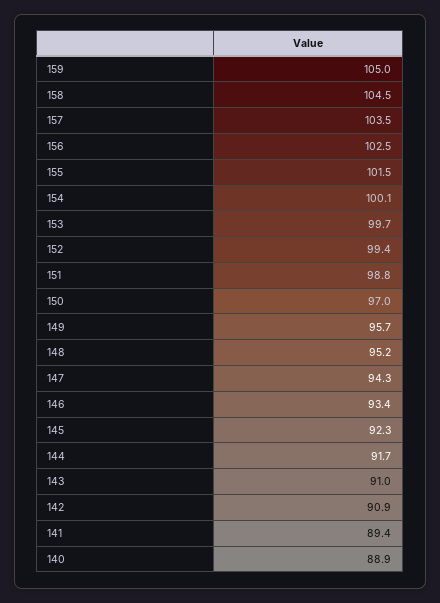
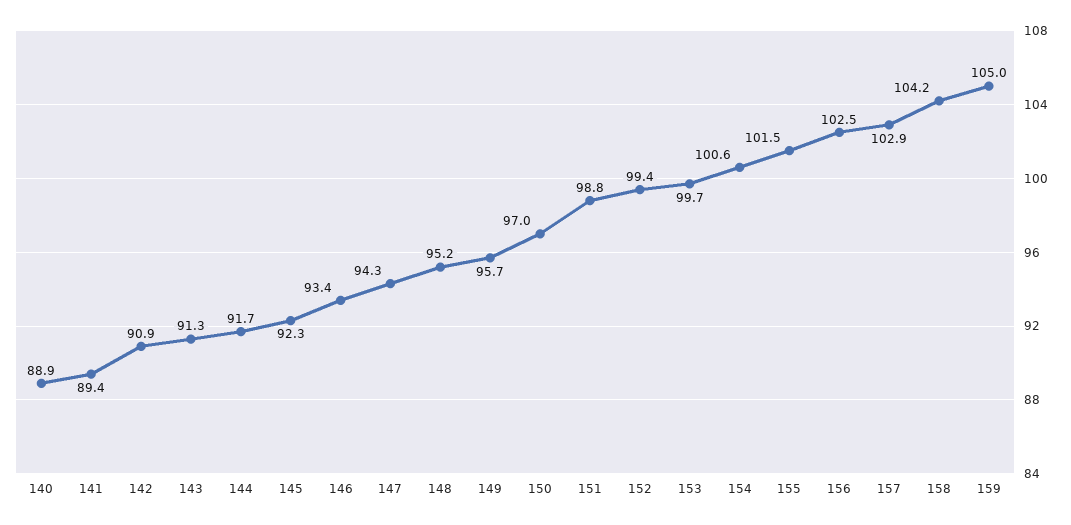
158: 104.5 -> 104.2
157: 103.5 -> 102.9
154: 100.1 -> 100.6
143: 91 -> 91.3

